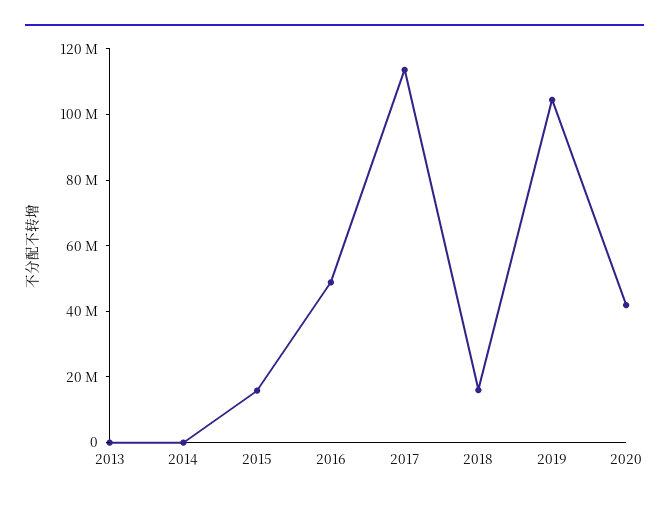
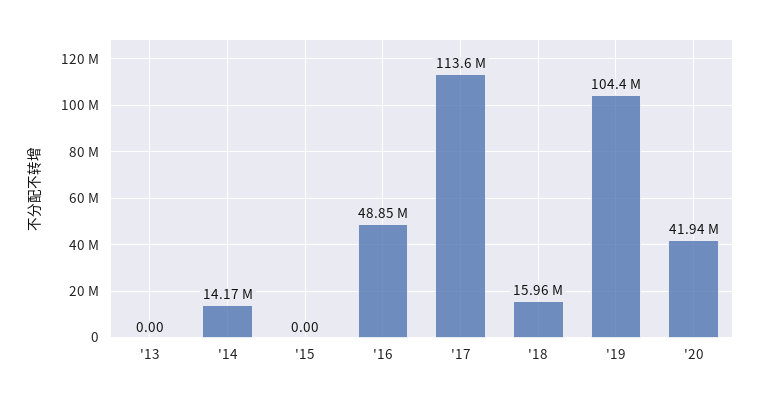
2014: 0 -> 14170000
2015: 15000000 -> 0

